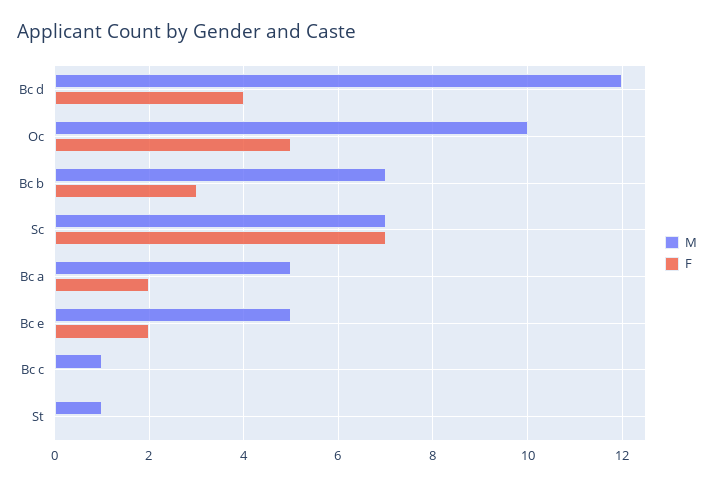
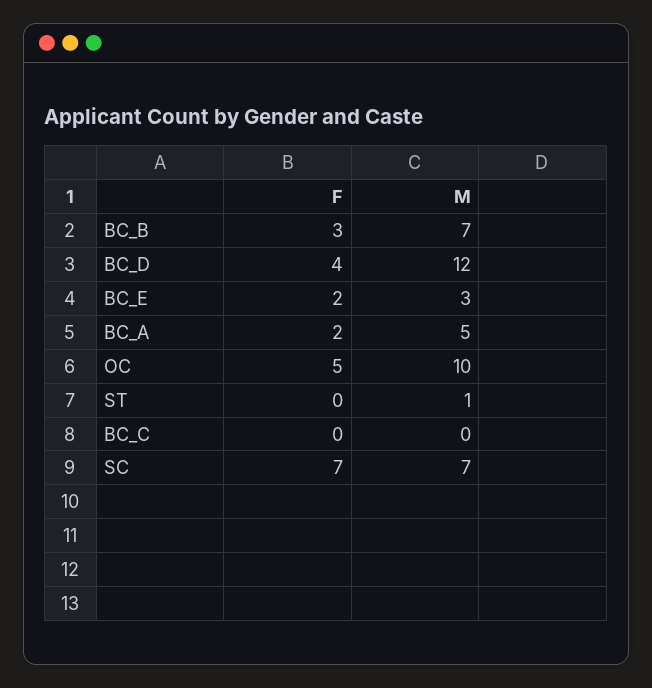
M, Bc e: 5 -> 3
M, Bc c: 1 -> 0

